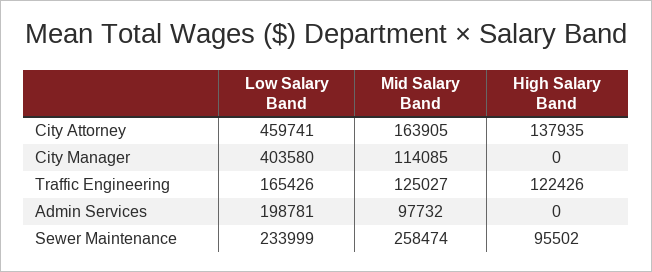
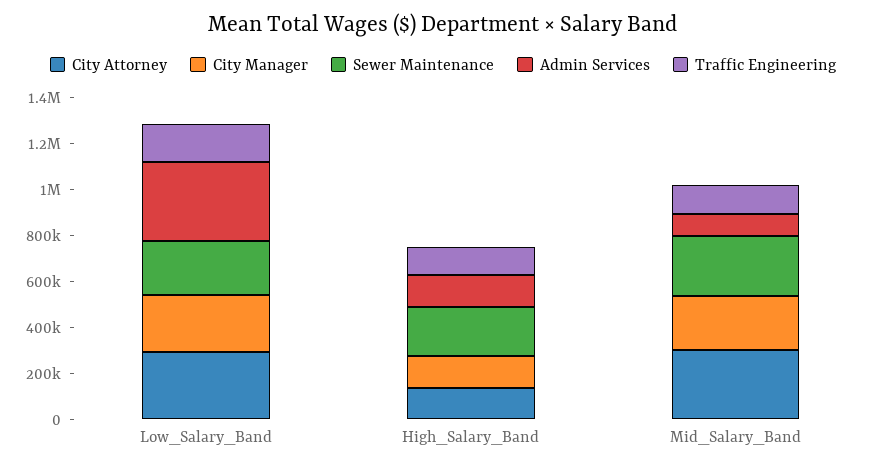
City Attorney, Low Salary Band: 459741 -> 300000
City Attorney, Mid Salary Band: 163905 -> 300000
City Manager, Low Salary Band: 403580 -> 250000
City Manager, Mid Salary Band: 114085 -> 250000
City Manager, High Salary Band: 0 -> 150000
Admin Services, Low Salary Band: 198781 -> 350000
Admin Services, High Salary Band: 0 -> 150000
Sewer Maintenance, High Salary Band: 95502 -> 200000

